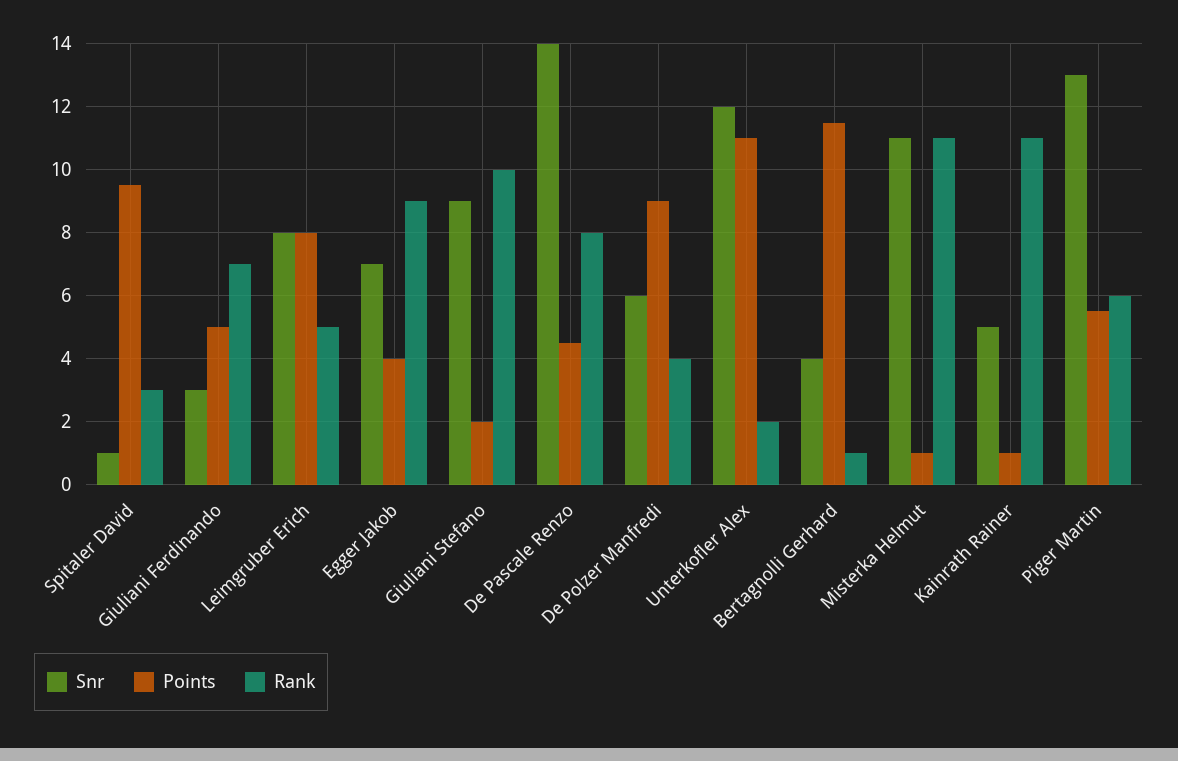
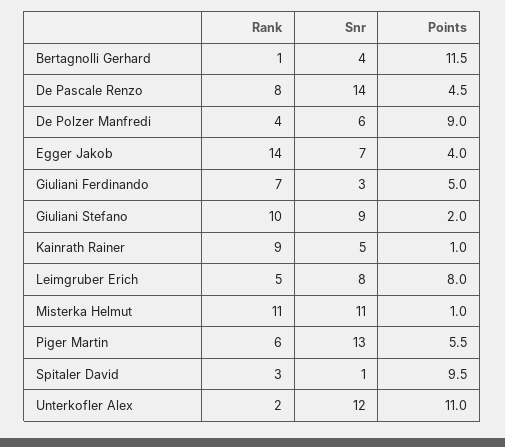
Rank, Egger Jakob: 9 -> 14
Rank, Kainrath Rainer: 11 -> 9

